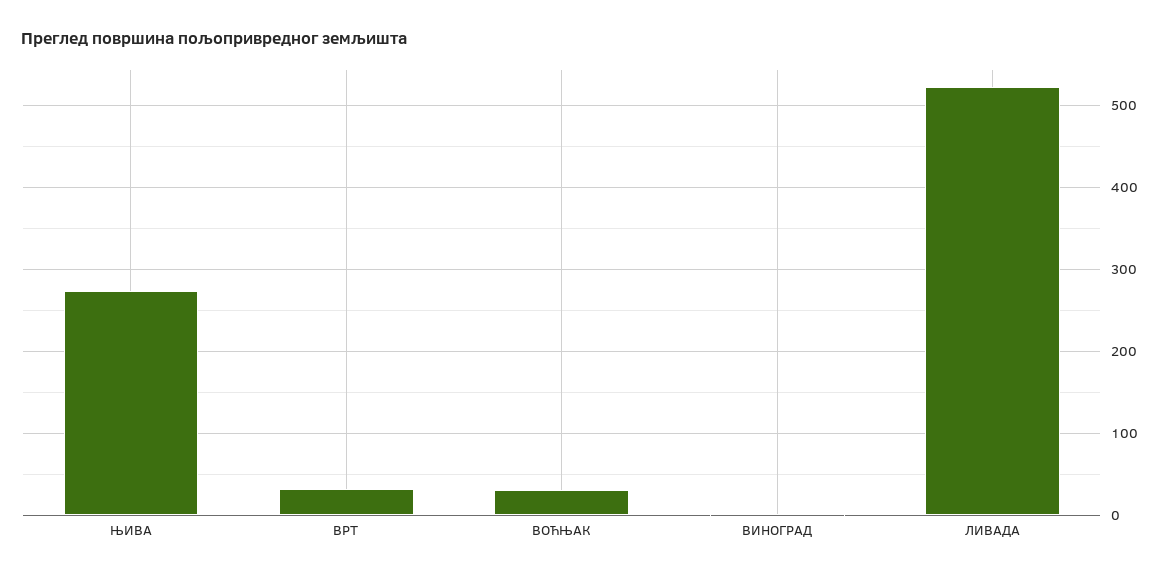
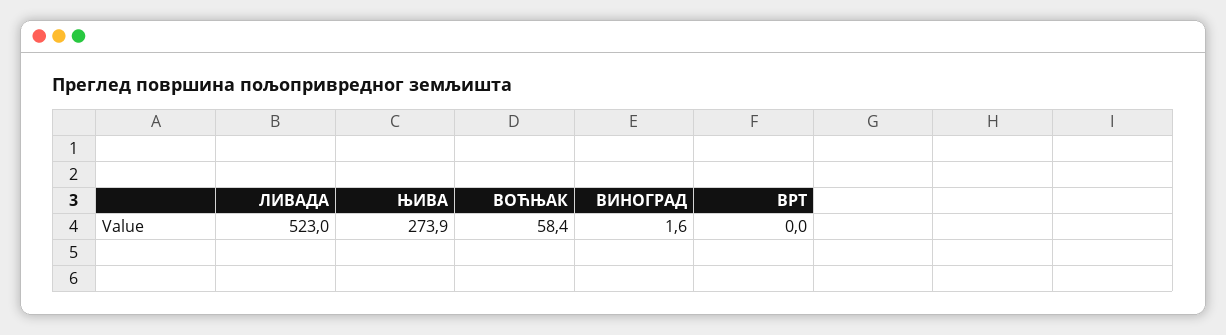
ВРТ: 30 -> 0
ВОЋЊАК: 30 -> 58.4

